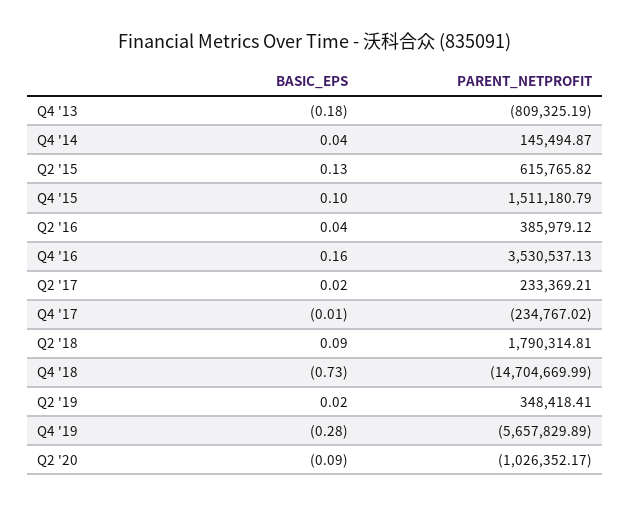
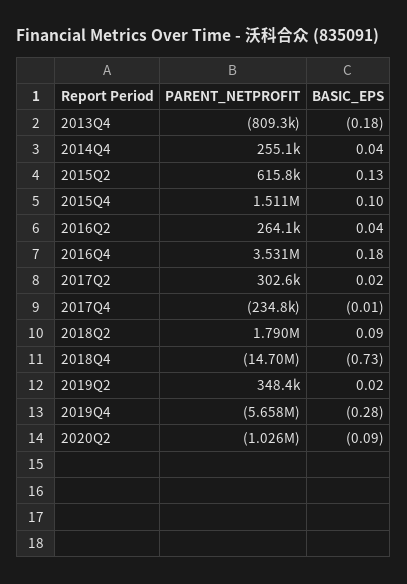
PARENT_NETPROFIT, Q4 '14: 145494.87 -> 255100
PARENT_NETPROFIT, Q2 '16: 385979.12 -> 264100
BASIC_EPS, Q4 '16: 0.16 -> 0.18
PARENT_NETPROFIT, Q2 '17: 233369.21 -> 302600

